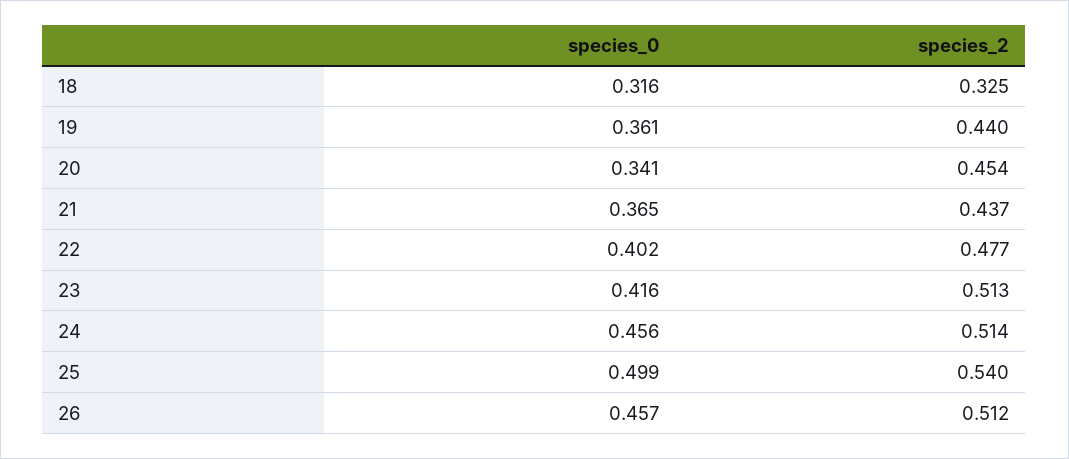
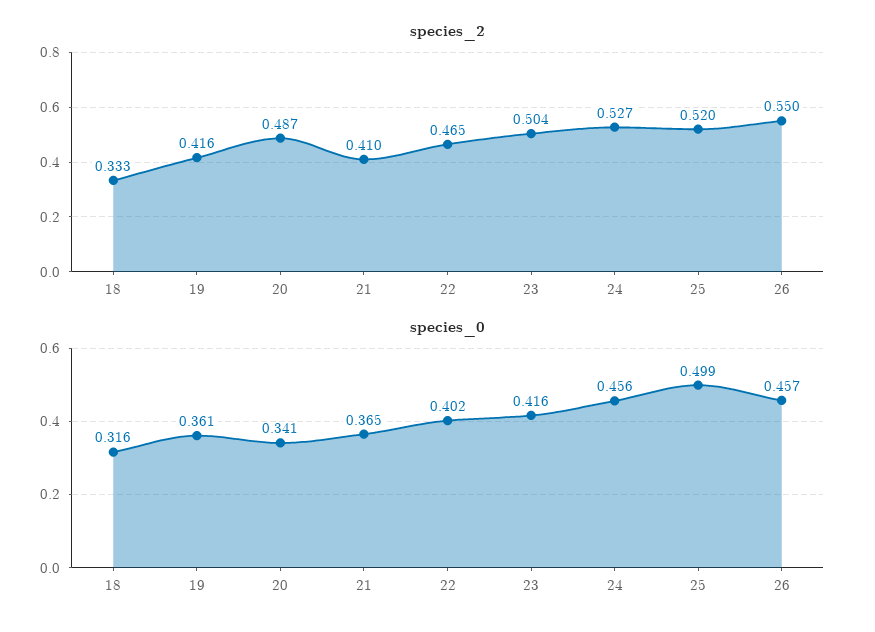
species_2, 18: 0.325 -> 0.333
species_2, 19: 0.44 -> 0.416
species_2, 20: 0.454 -> 0.487
species_2, 21: 0.437 -> 0.41
species_2, 22: 0.477 -> 0.465
species_2, 23: 0.513 -> 0.504
species_2, 24: 0.514 -> 0.527
species_2, 25: 0.54 -> 0.52
species_2, 26: 0.512 -> 0.55

